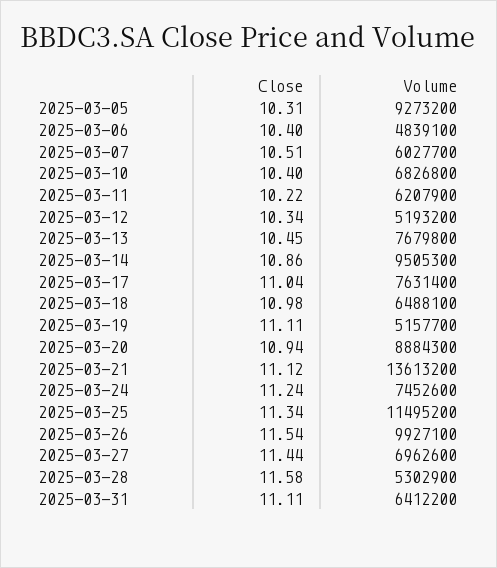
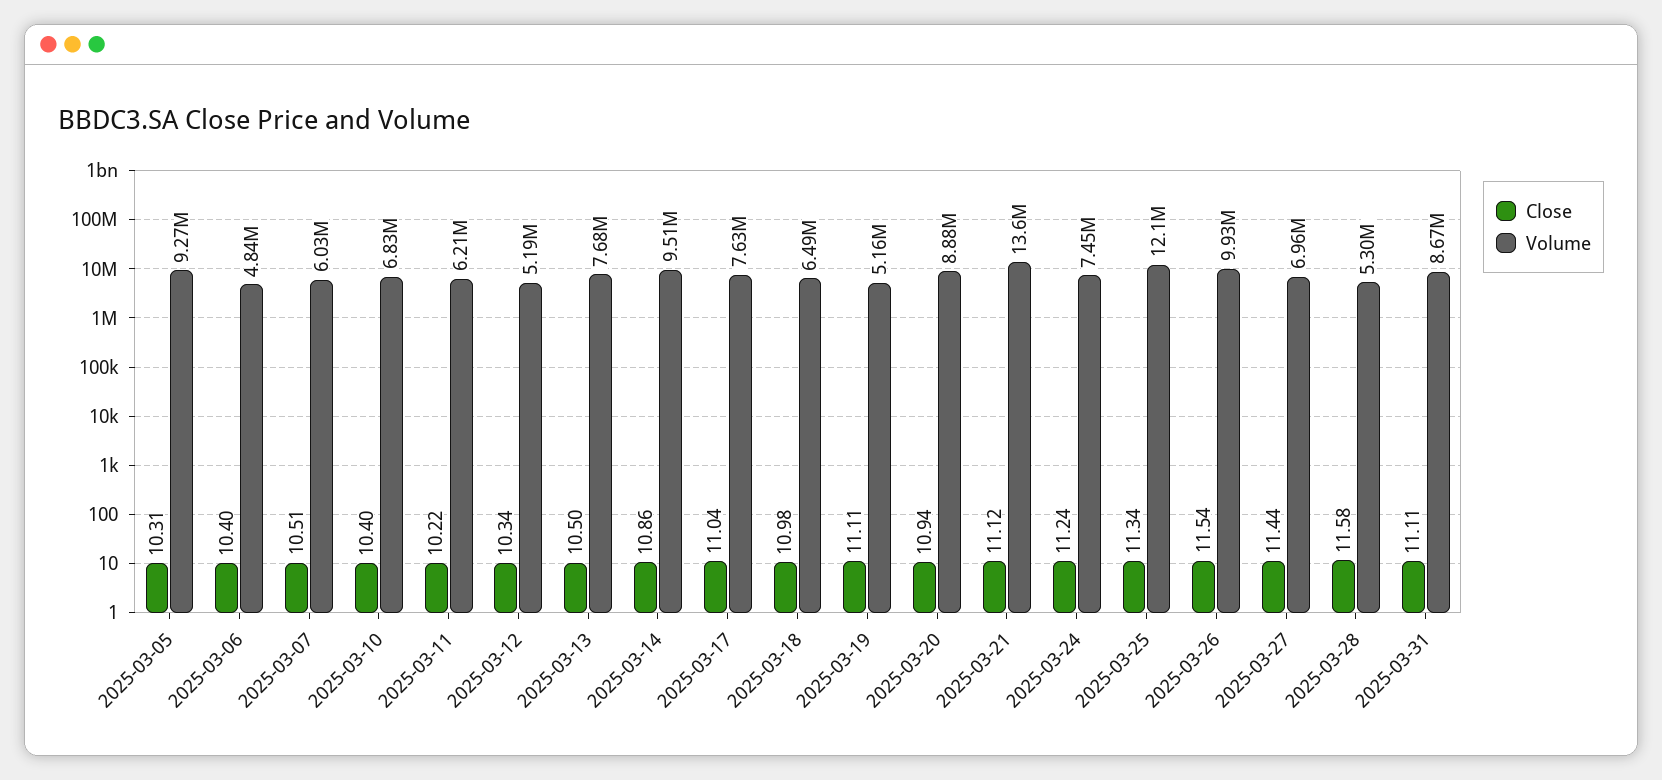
Close, 2025-03-13: 10.45 -> 10.5
Volume, 2025-03-25: 11495200 -> 12100000
Volume, 2025-03-31: 6412200 -> 8670000

